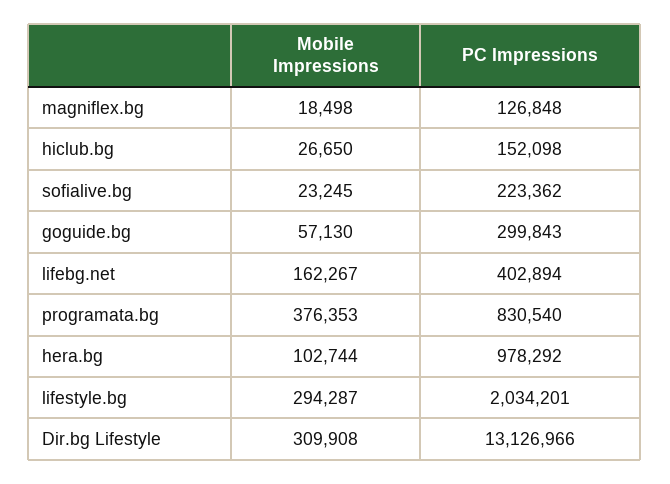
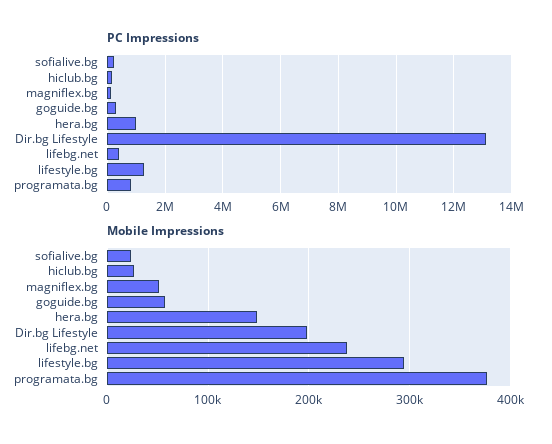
Mobile Impressions, magniflex.bg: 18498 -> 50000
Mobile Impressions, lifebg.net: 162267 -> 240000
Mobile Impressions, hera.bg: 102744 -> 150000
PC Impressions, lifestyle.bg: 2034201 -> 1250000
Mobile Impressions, Dir.bg Lifestyle: 309908 -> 200000

